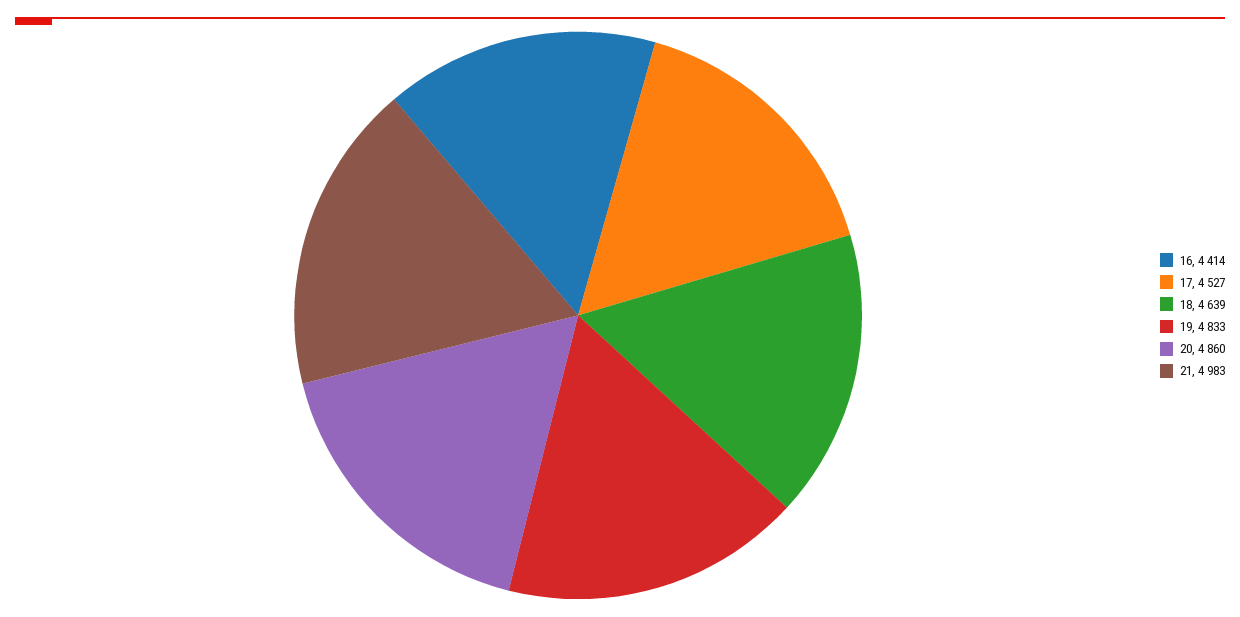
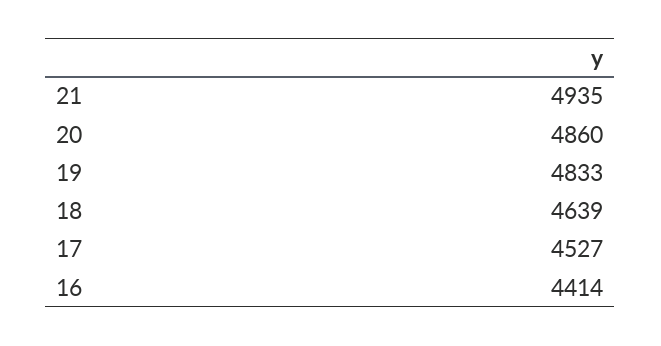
21: 4983 -> 4935

